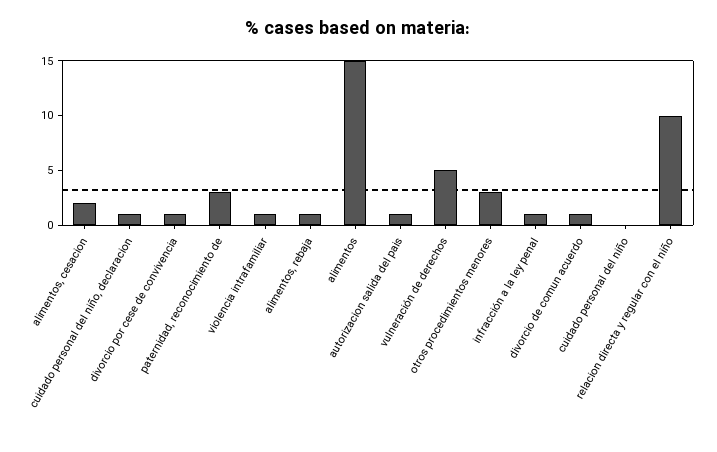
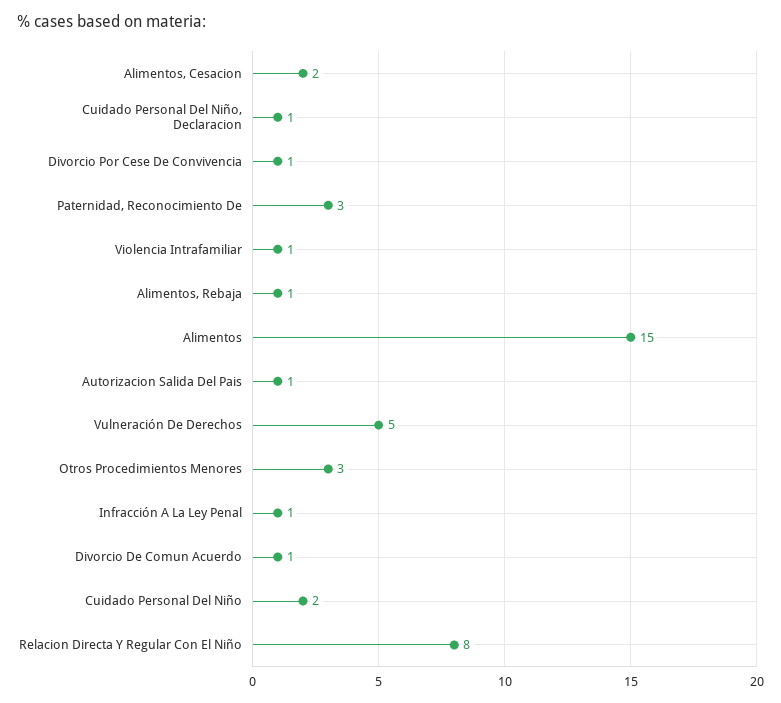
cuidado personal del niño: 0 -> 2
relacion directa y regular con el niño: 10 -> 8

